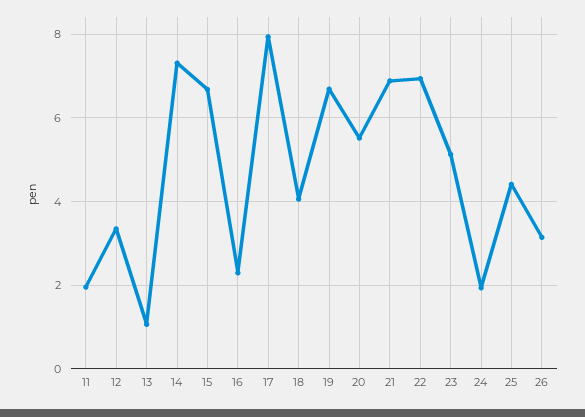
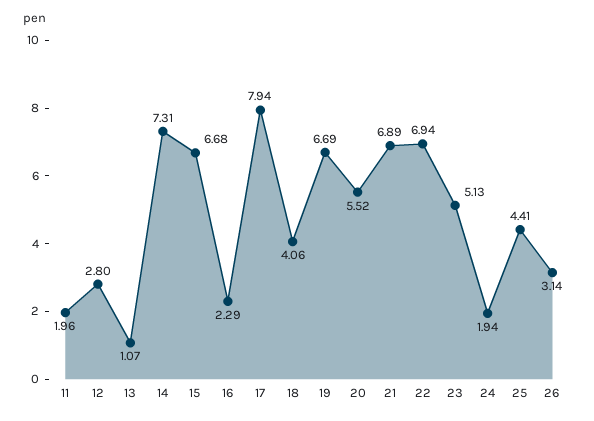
12: 3.4 -> 2.8

